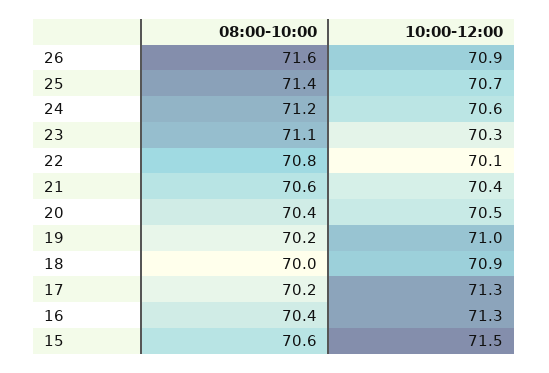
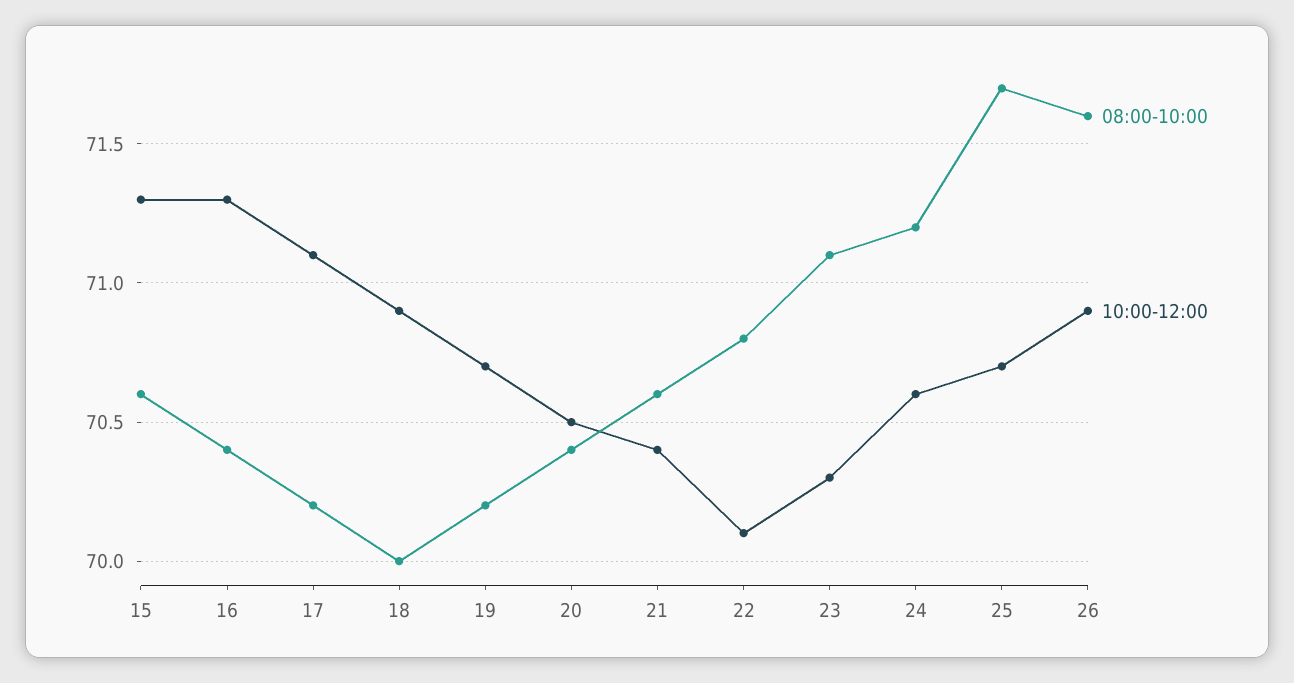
08:00-10:00, 25: 71.4 -> 71.7
10:00-12:00, 19: 71 -> 70.7
10:00-12:00, 17: 71.3 -> 71.1
10:00-12:00, 15: 71.5 -> 71.3

